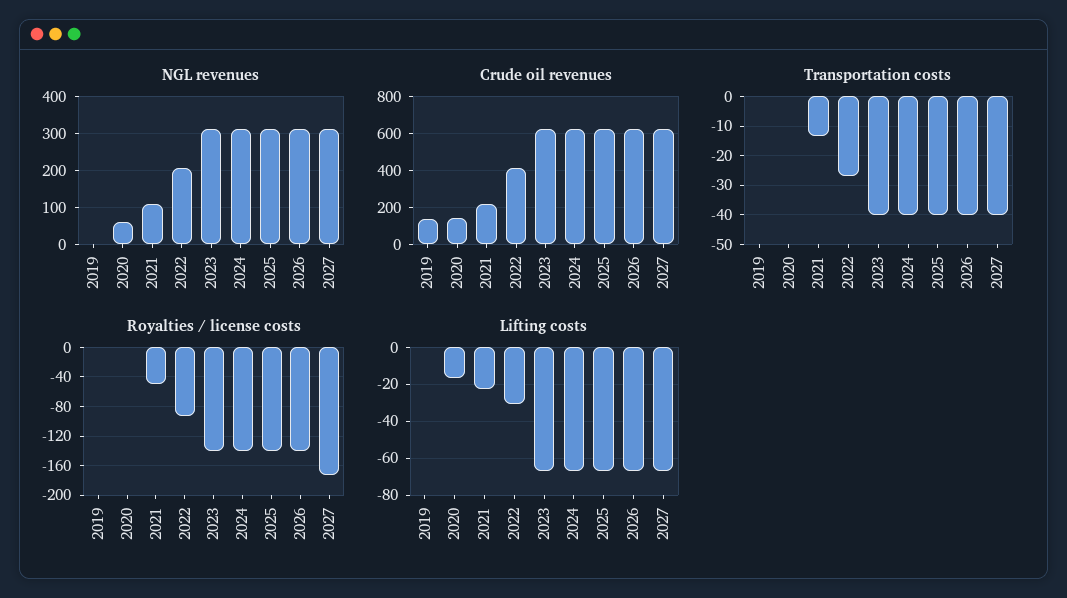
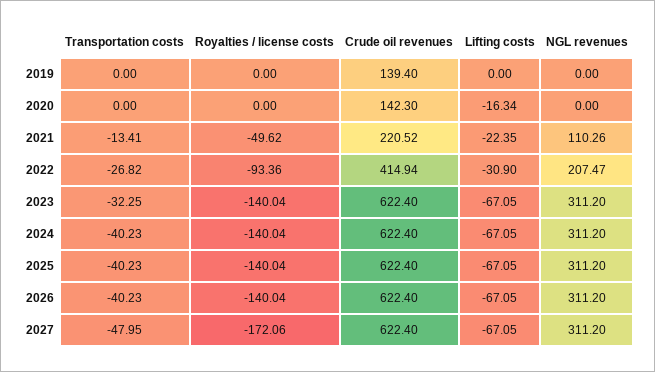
NGL revenues, 2020: 60 -> 0
Transportation costs, 2023: -40 -> -32.25
Transportation costs, 2027: -40 -> -47.95

